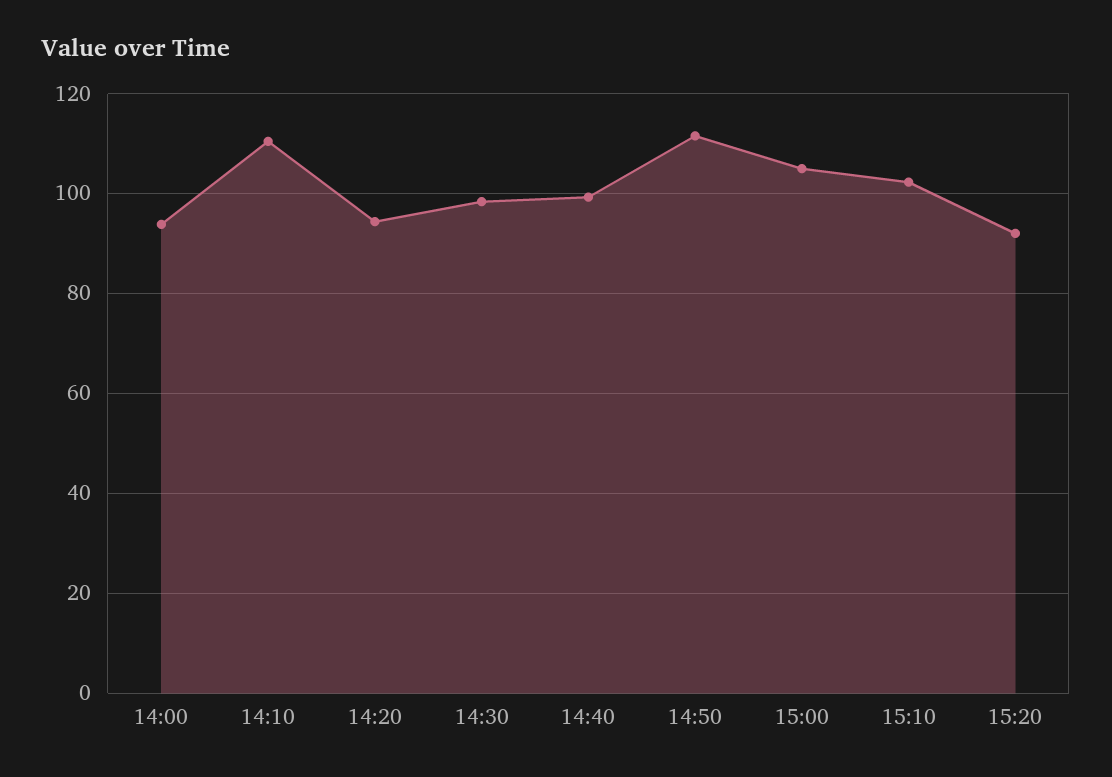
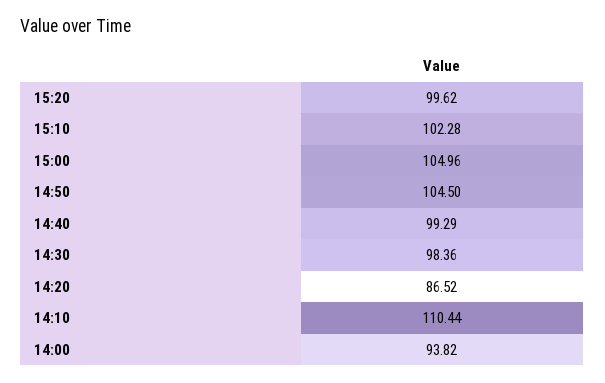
14:20: 94 -> 86.52
14:50: 112 -> 104.5
15:20: 92 -> 99.62

